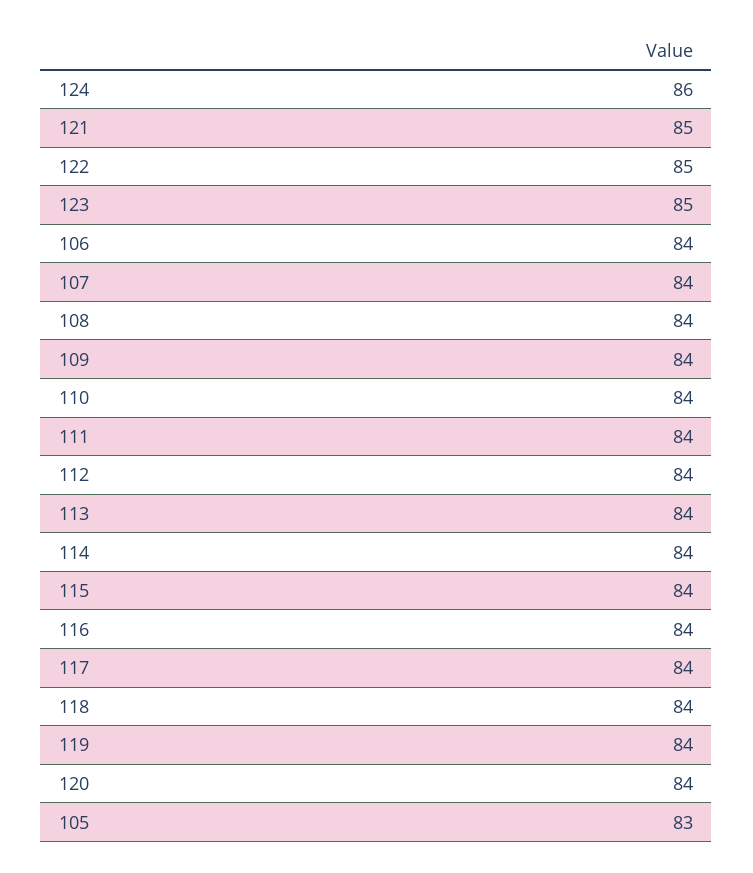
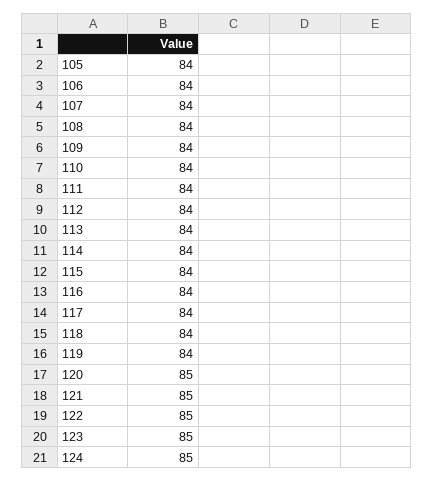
124: 86 -> 85
120: 84 -> 85
105: 83 -> 84

